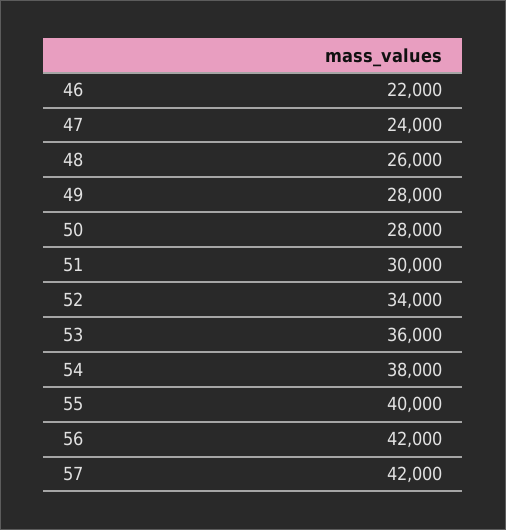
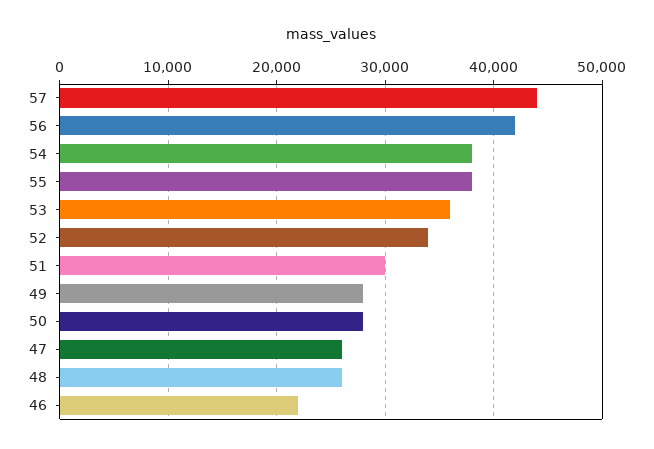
47: 24000 -> 26000
55: 40000 -> 38000
57: 42000 -> 44000

